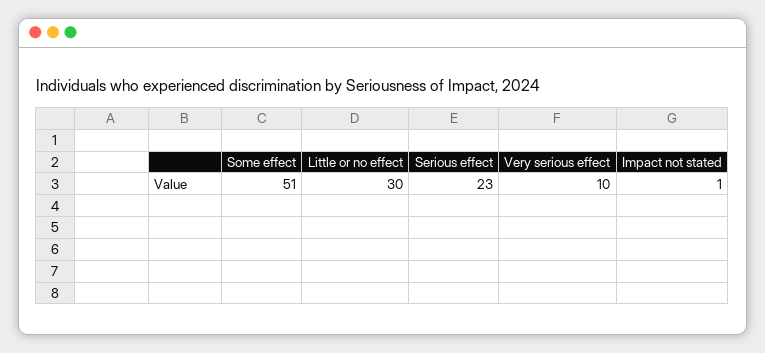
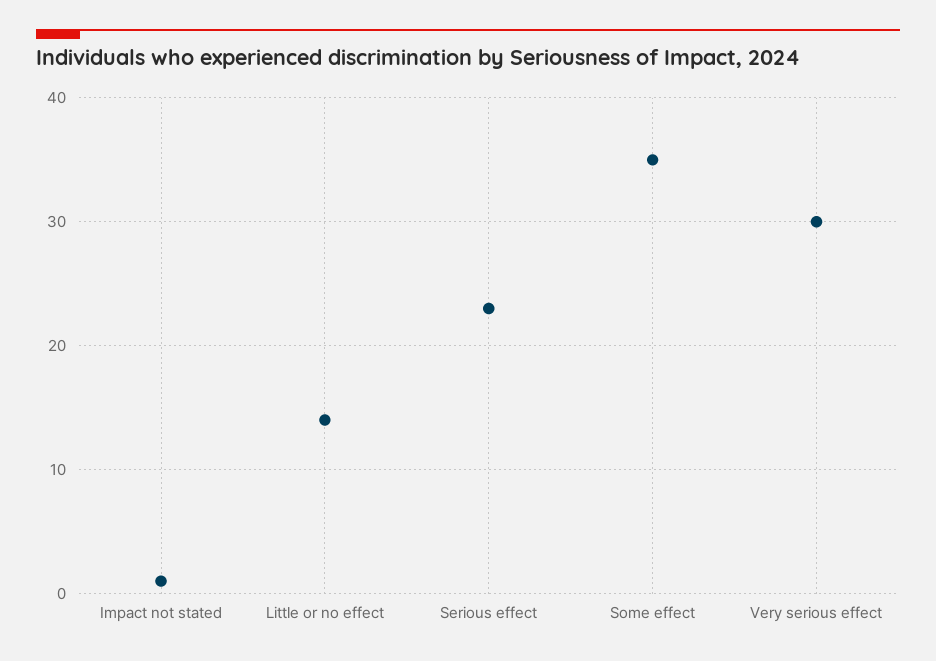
Some effect: 51 -> 35
Little or no effect: 30 -> 14
Very serious effect: 10 -> 30

